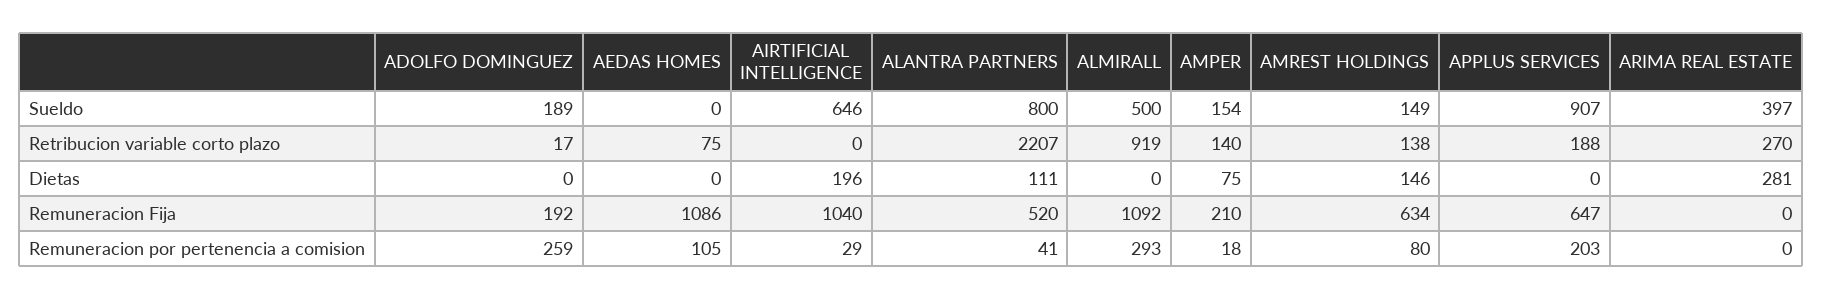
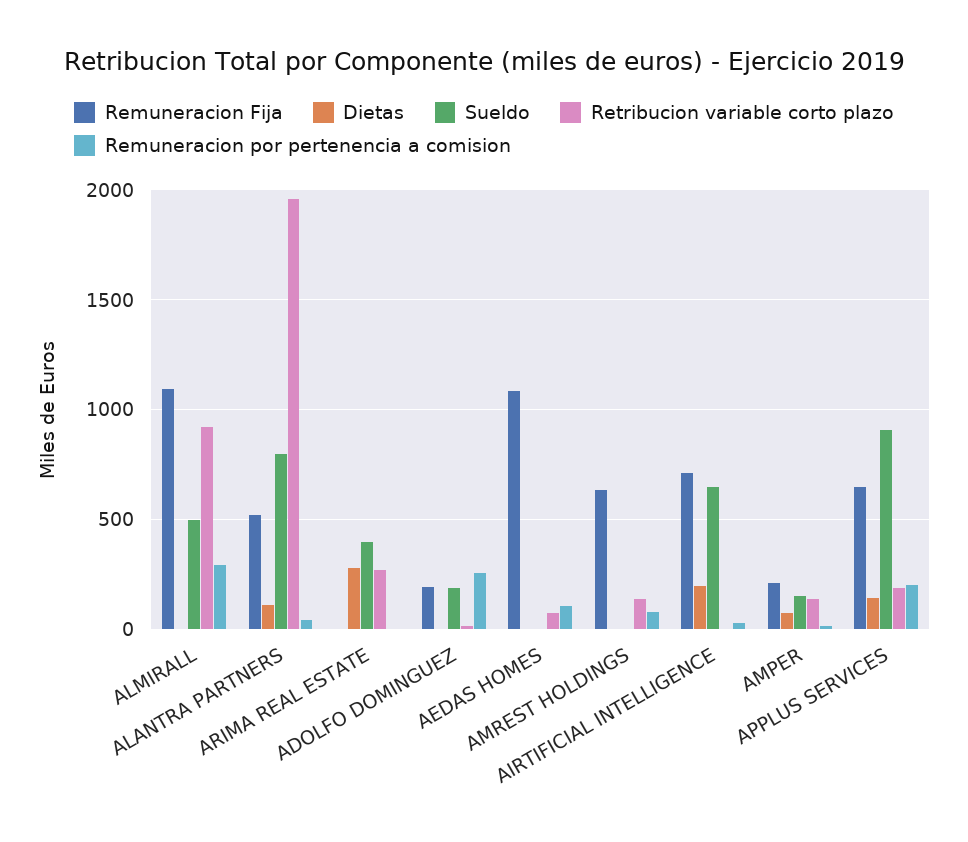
Sueldo, AMREST HOLDINGS: 149 -> 0
Retribucion variable corto plazo, ALANTRA PARTNERS: 2207 -> 1950
Dietas, AMREST HOLDINGS: 146 -> 0
Dietas, APPLUS SERVICES: 0 -> 150
Remuneracion Fija, AIRTIFICIAL INTELLIGENCE: 1040 -> 700

